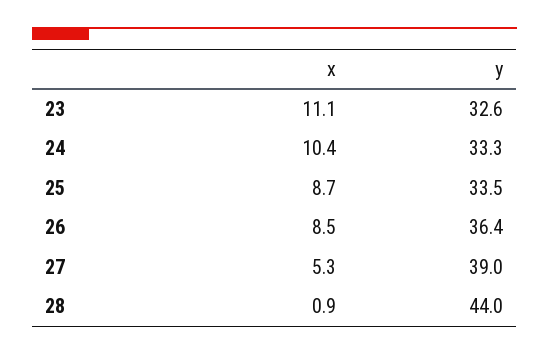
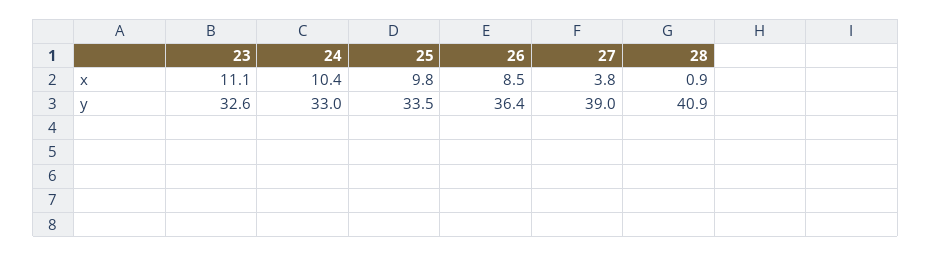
y, 24: 33.3 -> 33
x, 25: 8.7 -> 9.8
x, 27: 5.3 -> 3.8
y, 28: 44 -> 40.9

